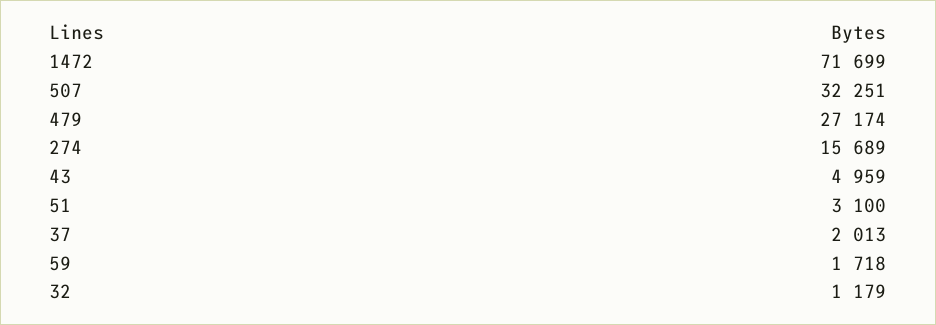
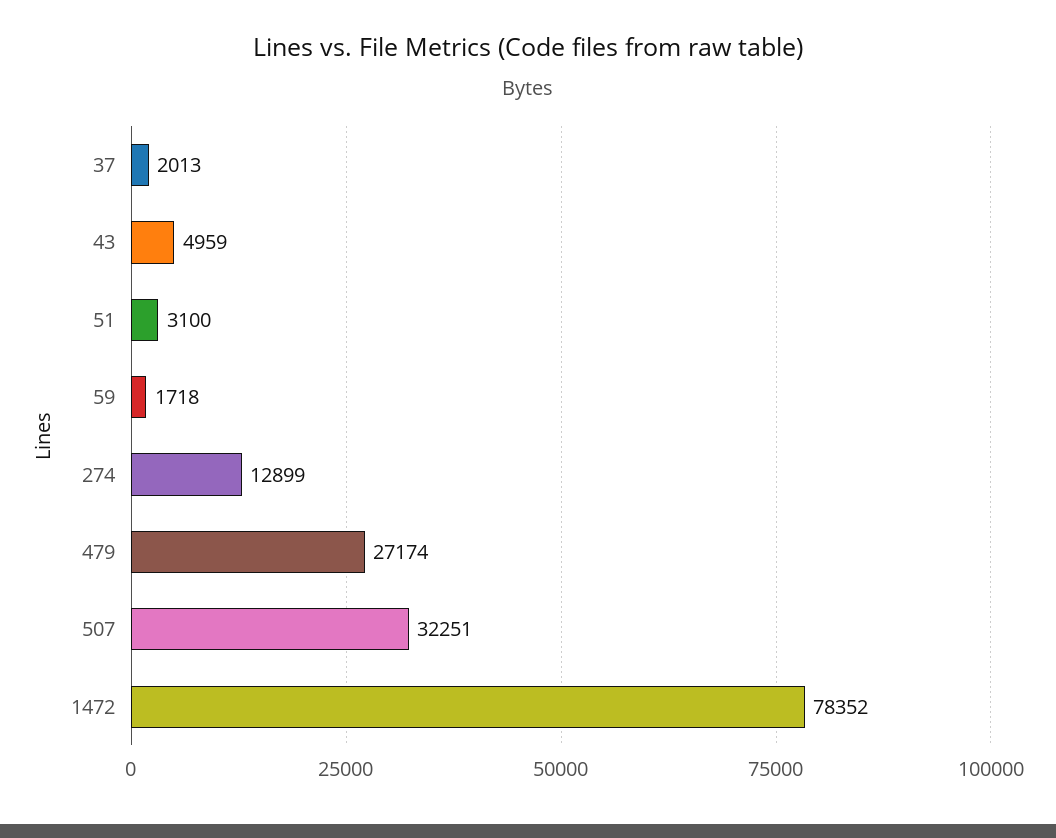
1472: 71699 -> 78352
274: 15689 -> 12899
32: 1179 -> none

